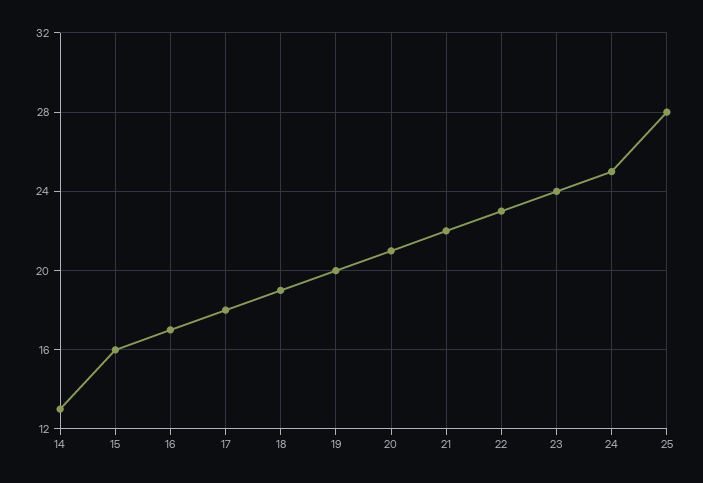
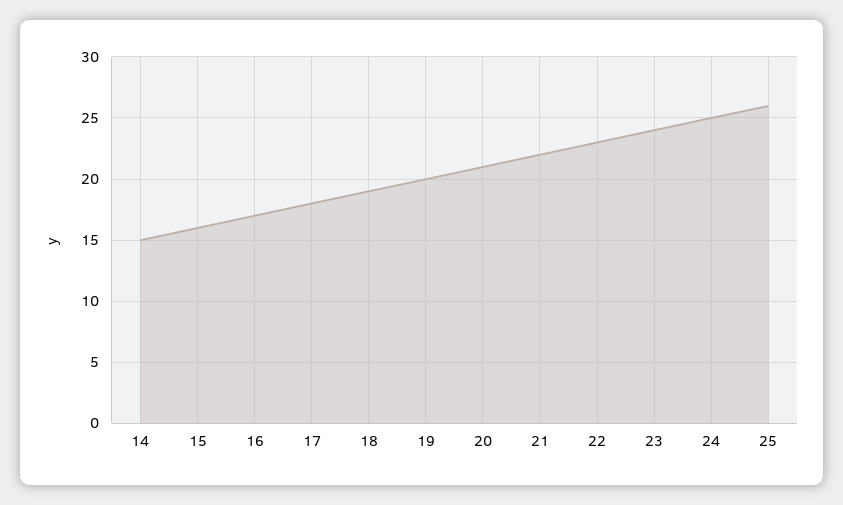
14: 13 -> 15
25: 28 -> 26

